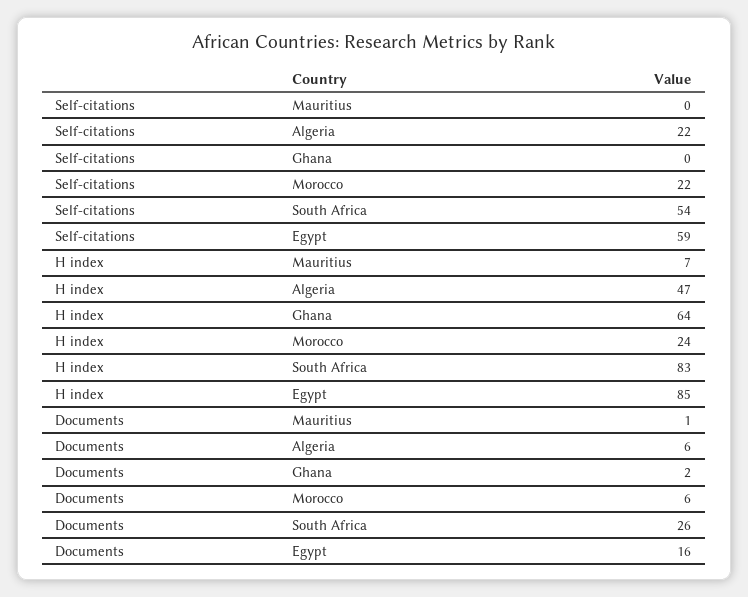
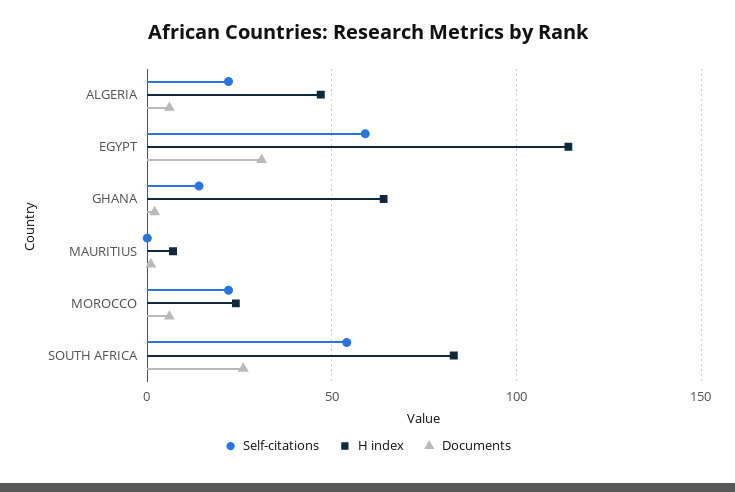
Self-citations, Ghana: 0 -> 15
H index, Egypt: 85 -> 115
Documents, Egypt: 16 -> 30

